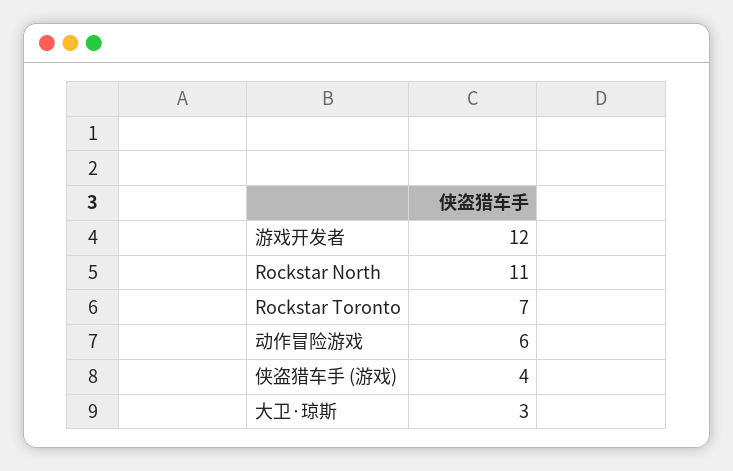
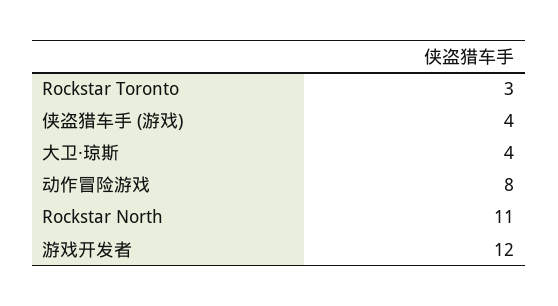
Rockstar Toronto: 7 -> 3
动作冒险游戏: 6 -> 8
大卫·琼斯: 3 -> 4

